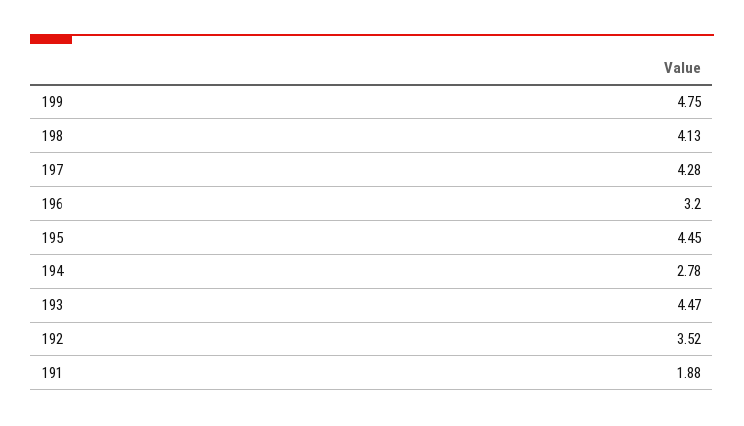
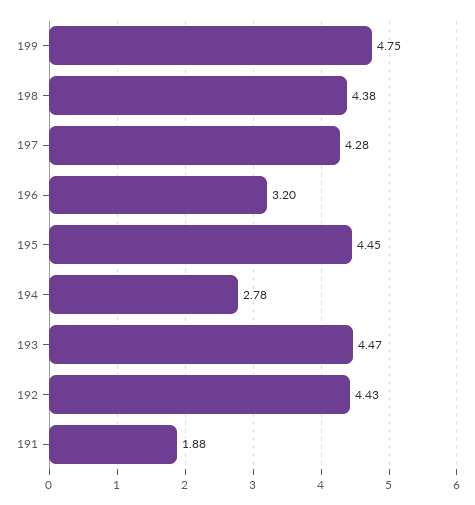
198: 4.13 -> 4.38
192: 3.52 -> 4.43

